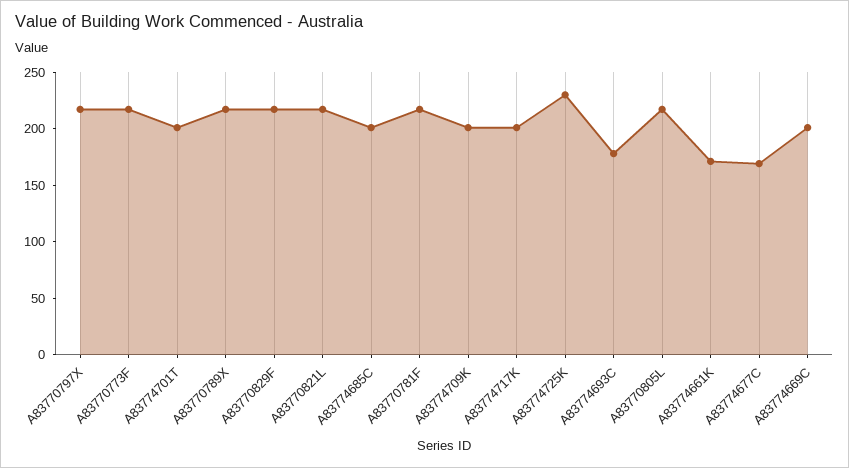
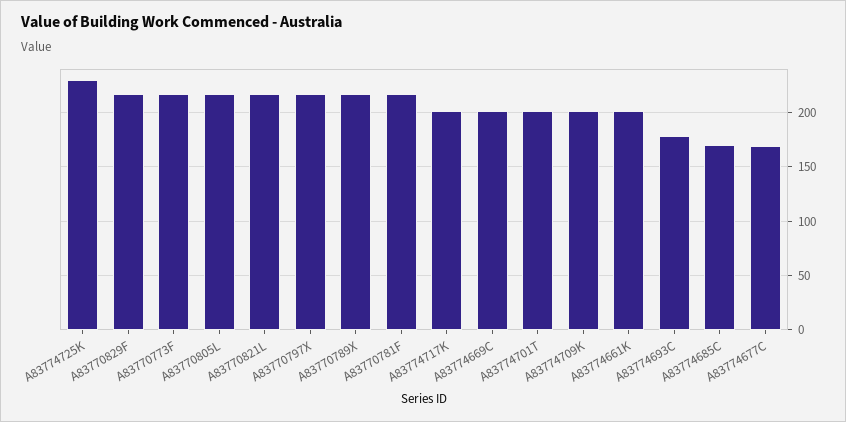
A83774685C: 200 -> 170
A83774661K: 170 -> 200

